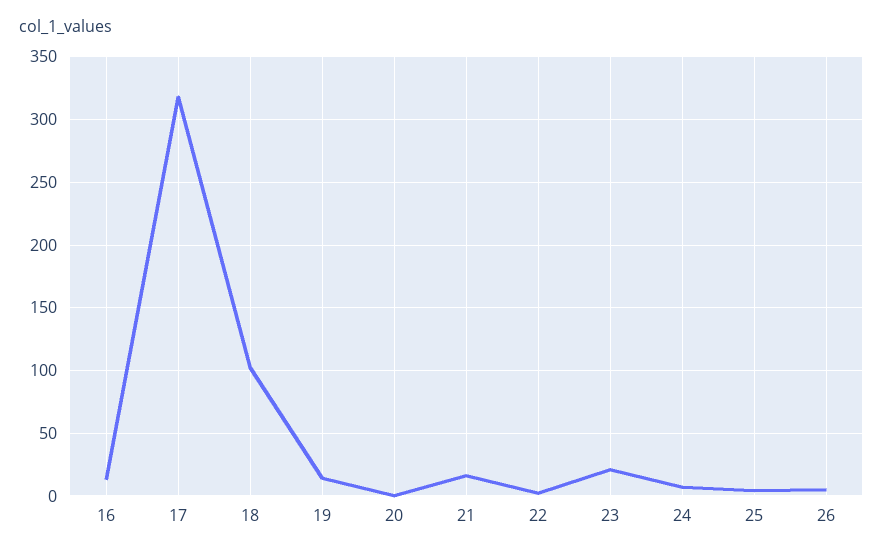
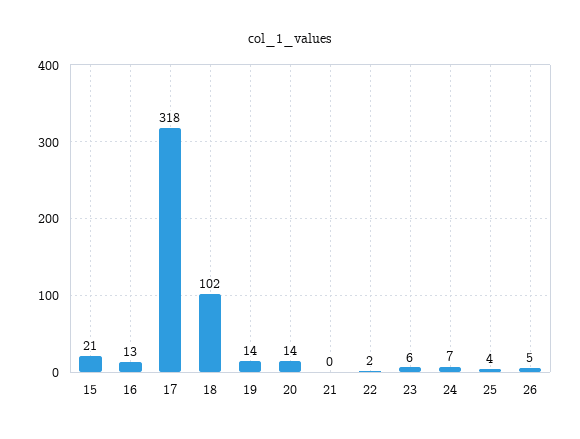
20: 0 -> 14
21: 15 -> 0
23: 20 -> 6
15: none -> 21

